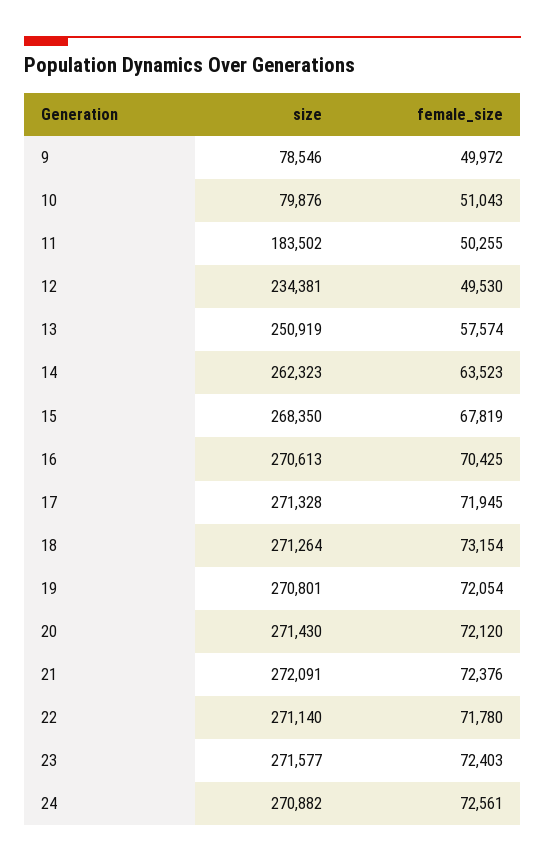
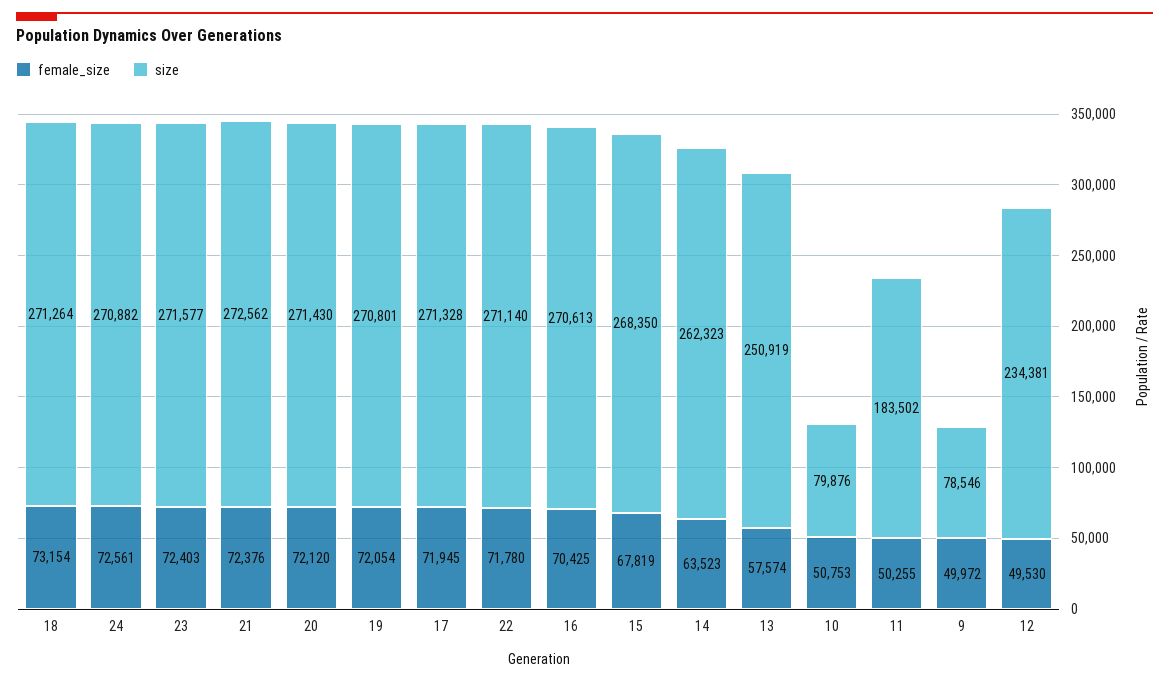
female_size, 10: 51043 -> 50753
size, 21: 272091 -> 272562

